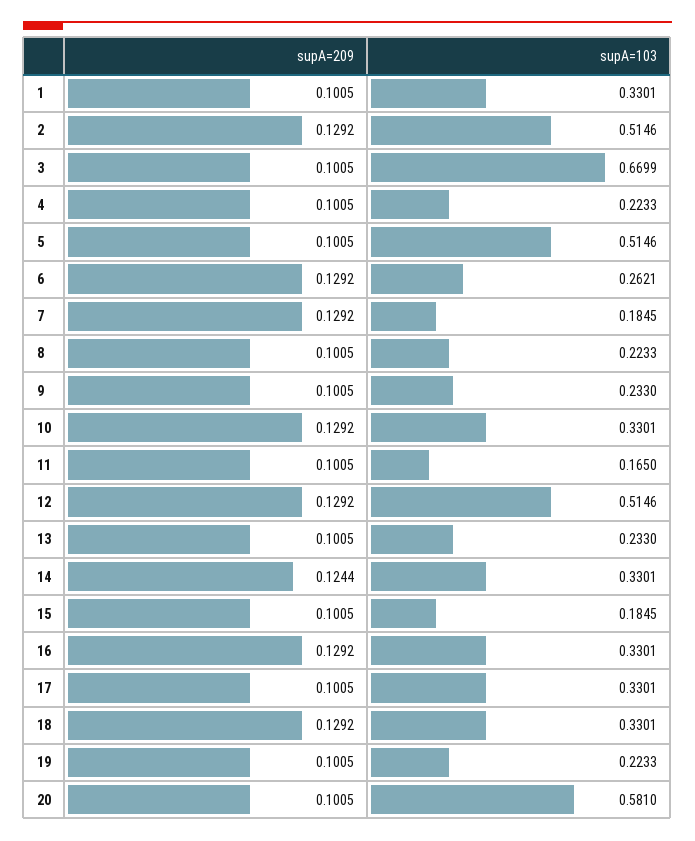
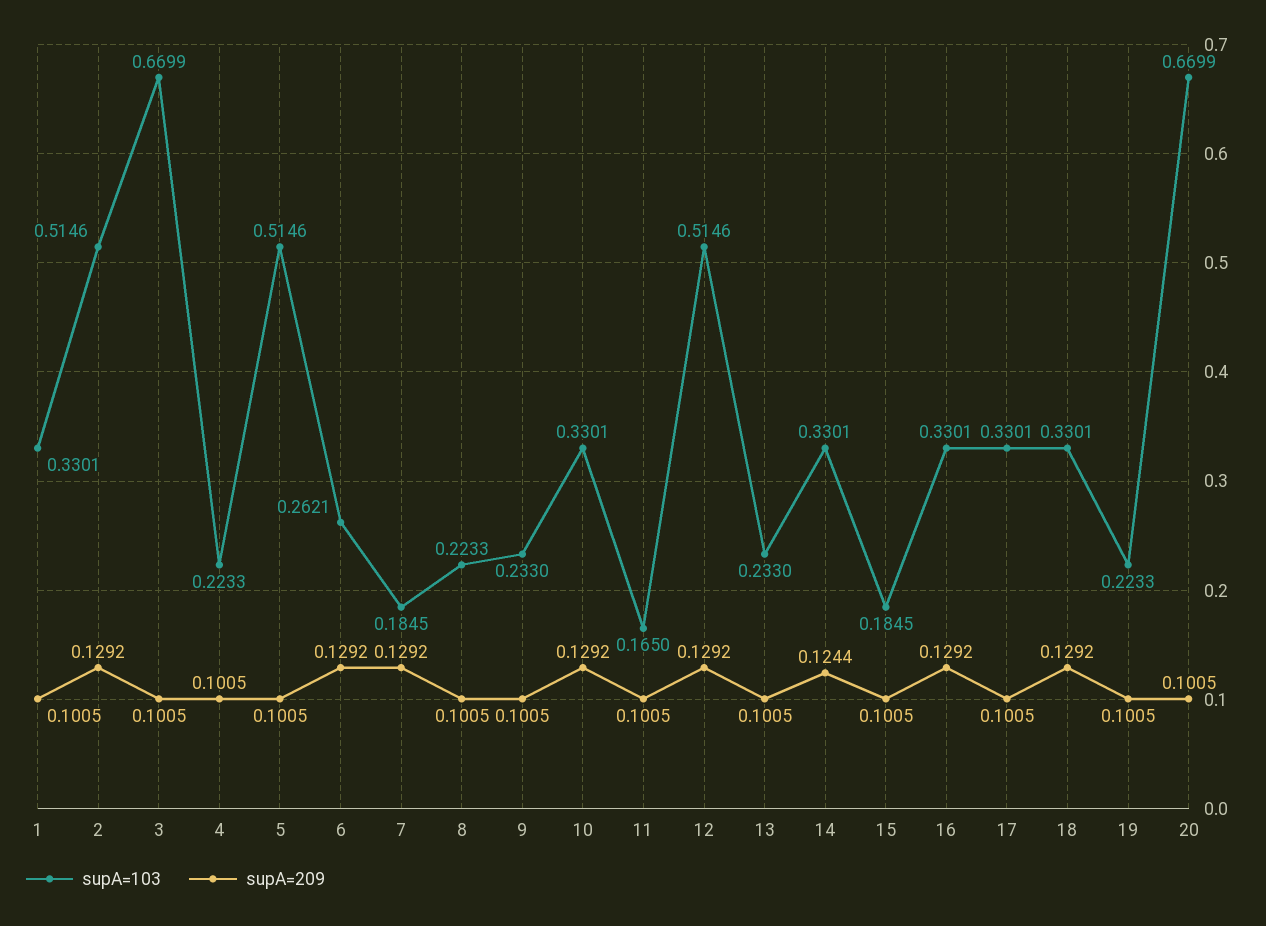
supA=103, 20: 0.581 -> 0.6699

